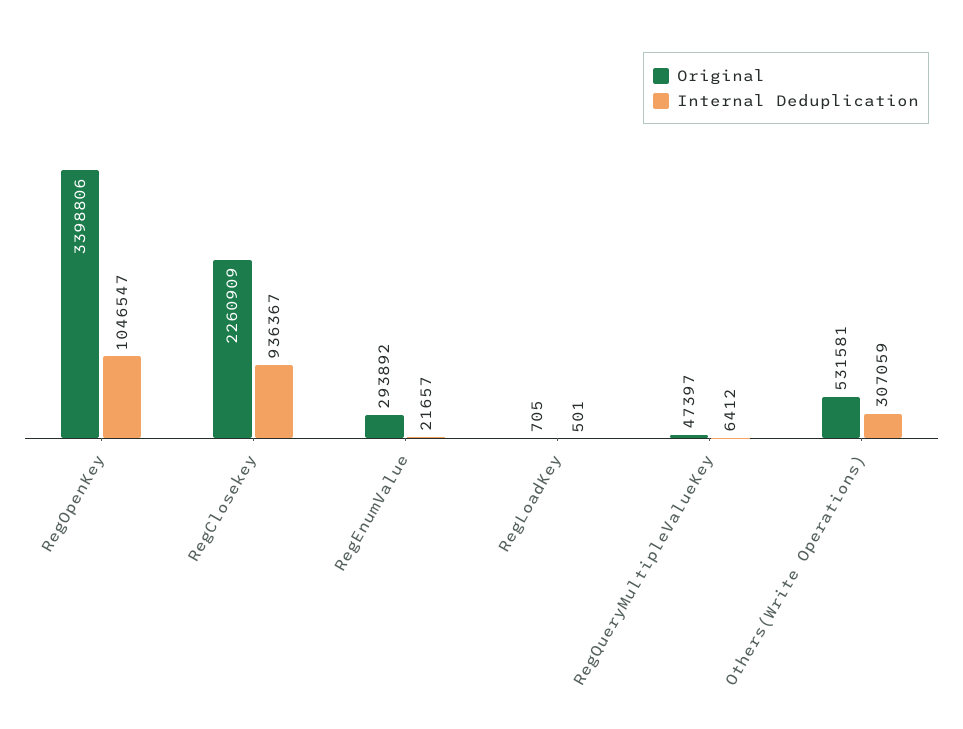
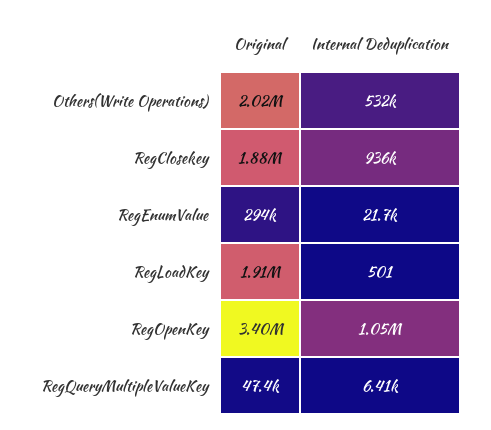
Original, RegClosekey: 2260909 -> 1880000
Original, RegLoadKey: 705 -> 1910000
Original, Others(Write Operations): 531581 -> 2020000
Internal Deduplication, Others(Write Operations): 307059 -> 532000

